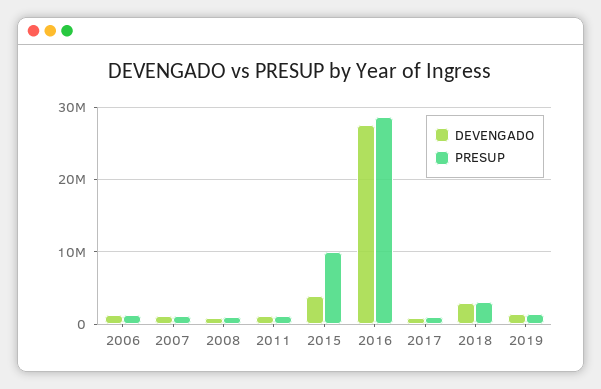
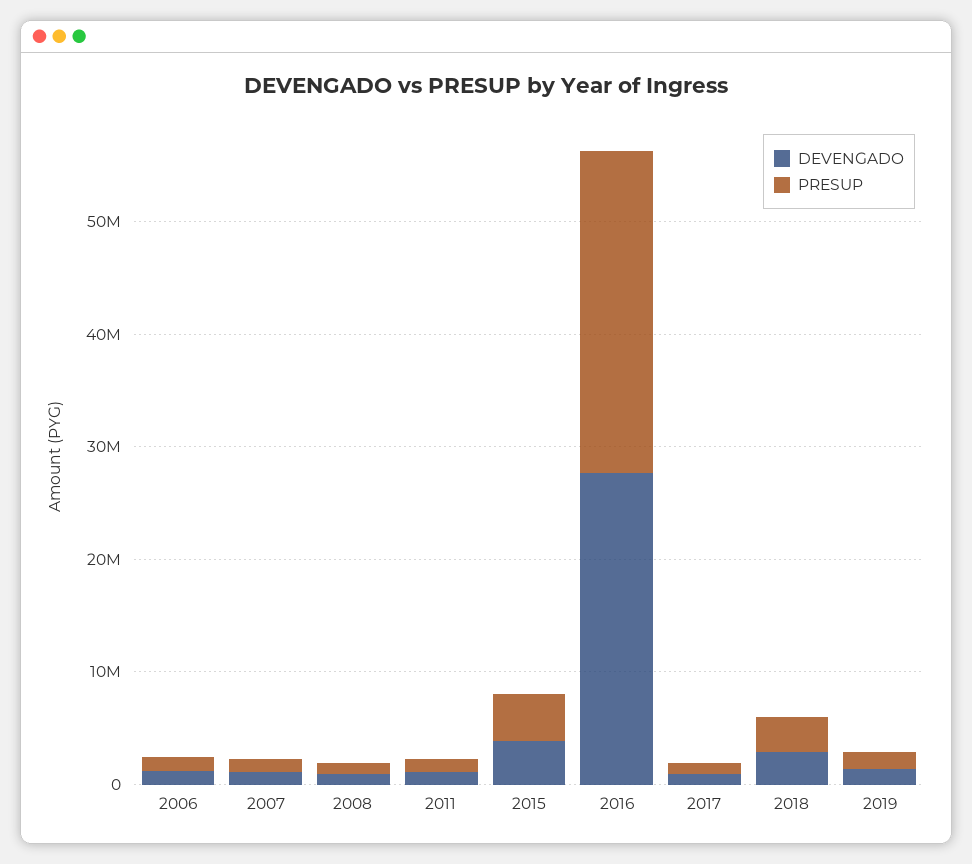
PRESUP, 2015: 10000000 -> 4000000

